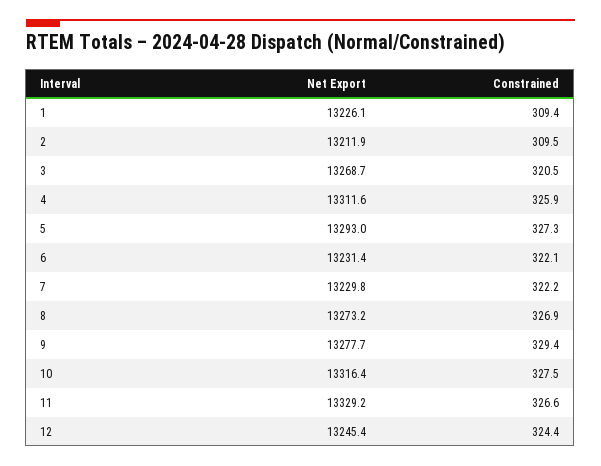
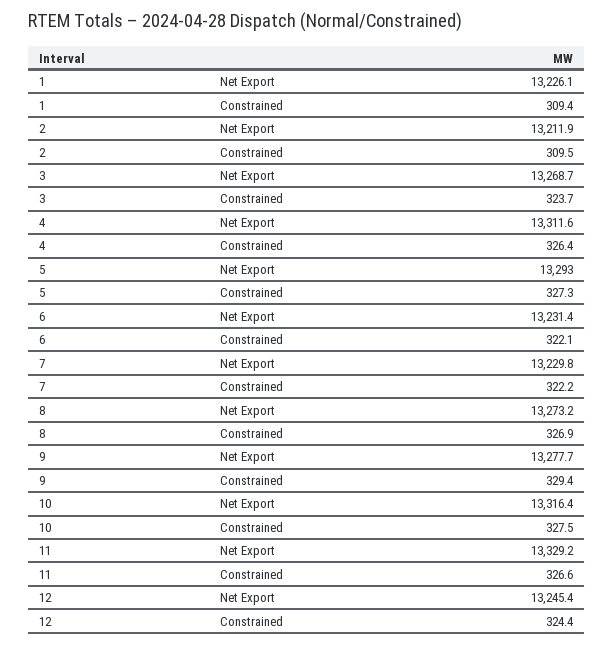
Constrained, 3: 320.5 -> 323.7
Constrained, 4: 325.9 -> 326.4

